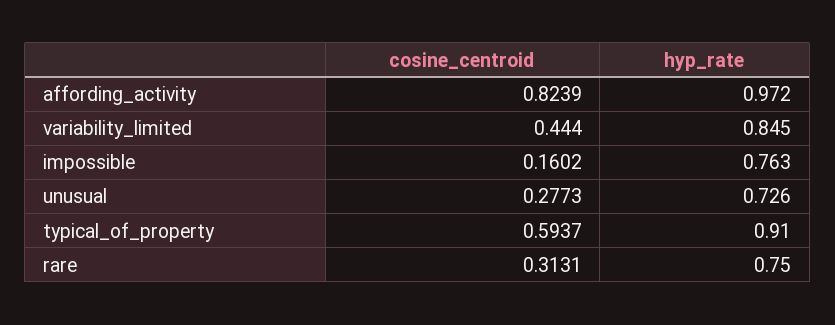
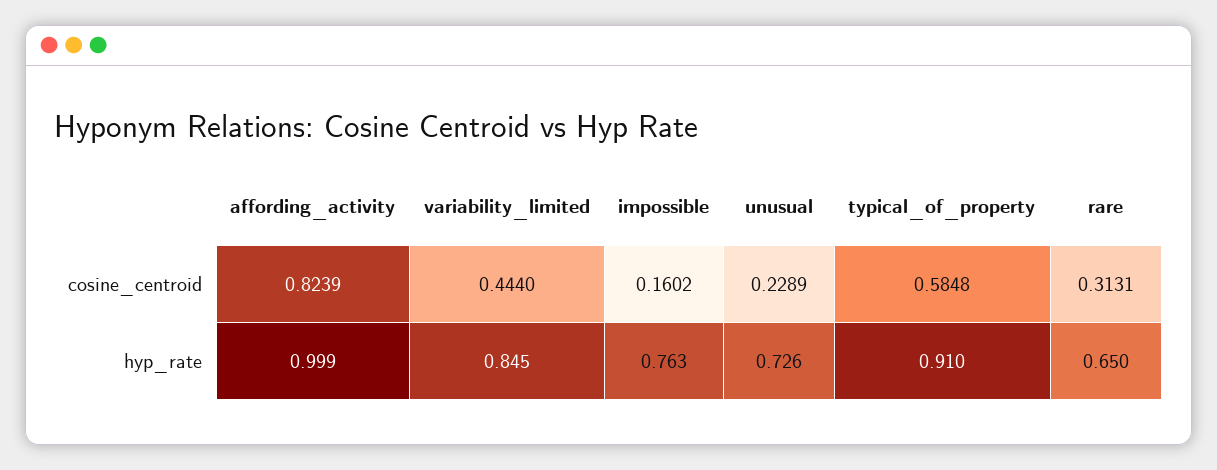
hyp_rate, affording_activity: 0.972 -> 0.999
cosine_centroid, unusual: 0.2773 -> 0.2289
cosine_centroid, typical_of_property: 0.5937 -> 0.5848
hyp_rate, rare: 0.75 -> 0.65

